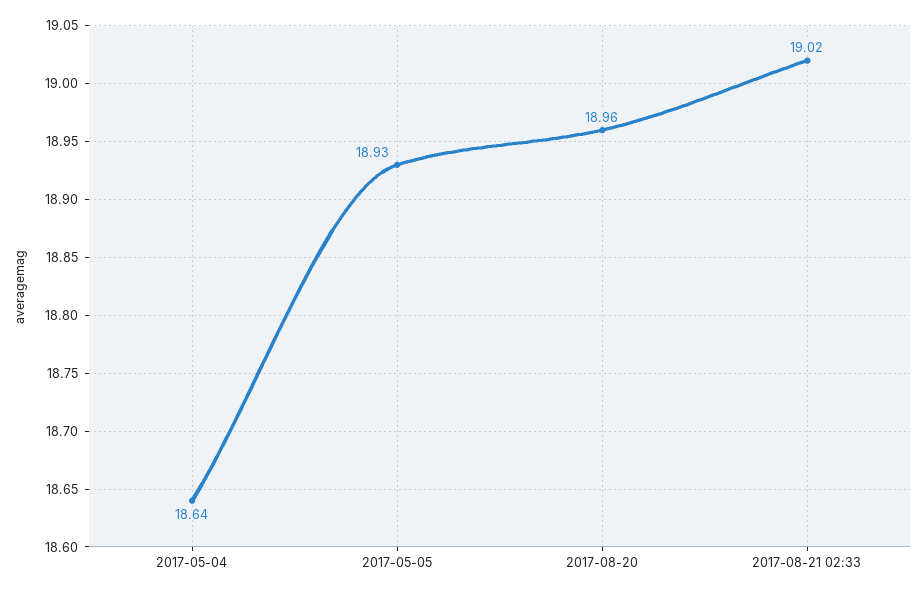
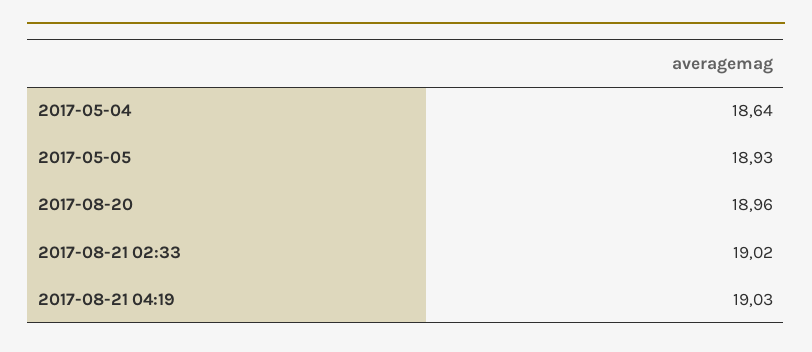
2017-08-21 04:19: none -> 19.03

